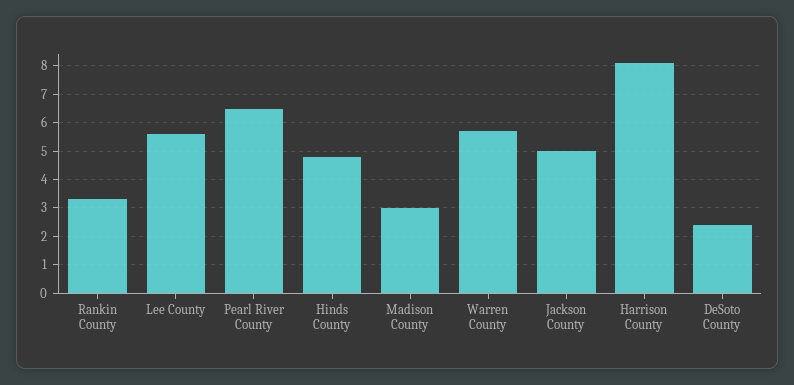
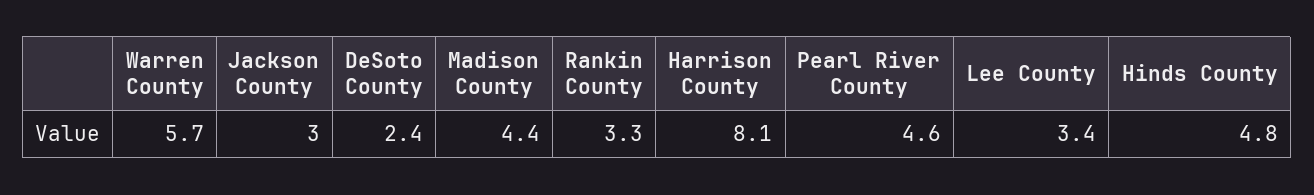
Lee County: 5.5 -> 3.4
Pearl River County: 6.5 -> 4.6
Madison County: 3 -> 4.4
Jackson County: 5 -> 3

